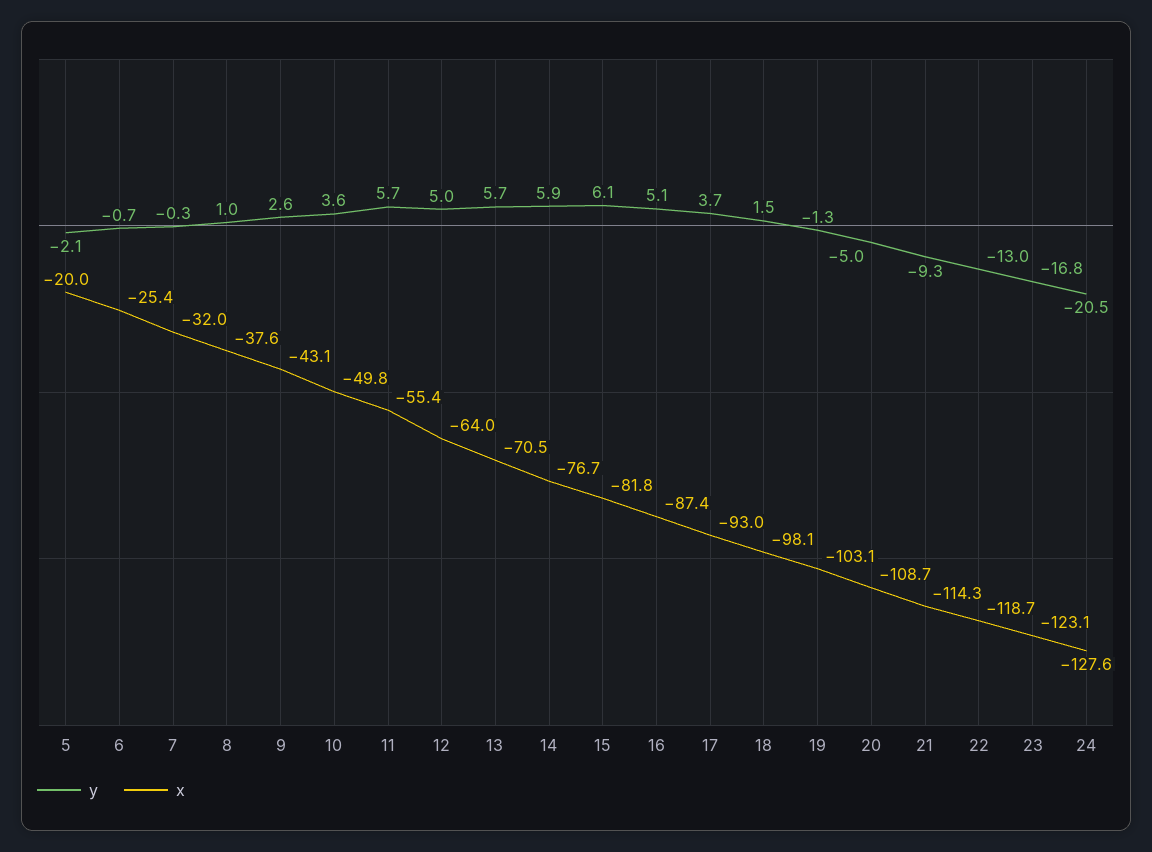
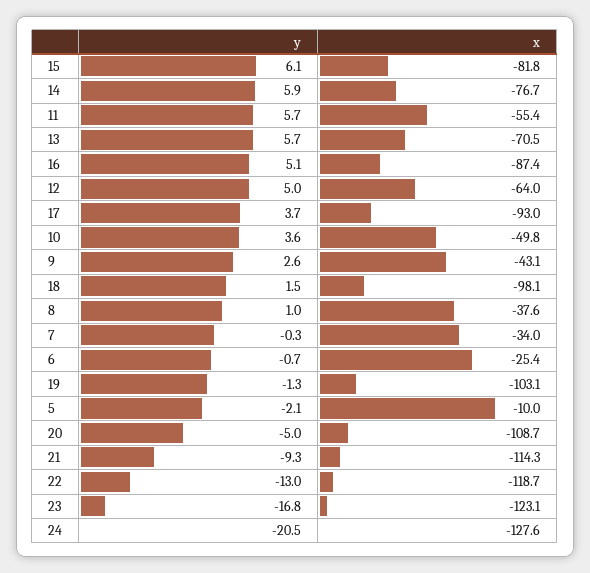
x, 5: -20 -> -10
x, 7: -32 -> -34

